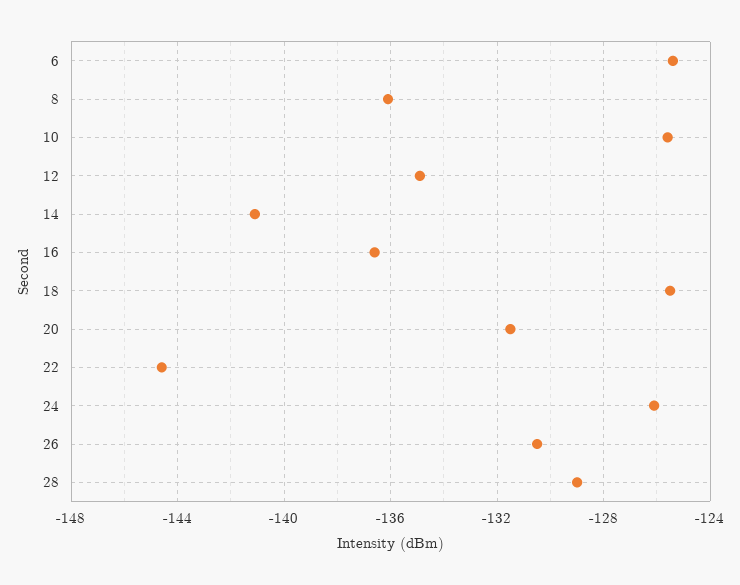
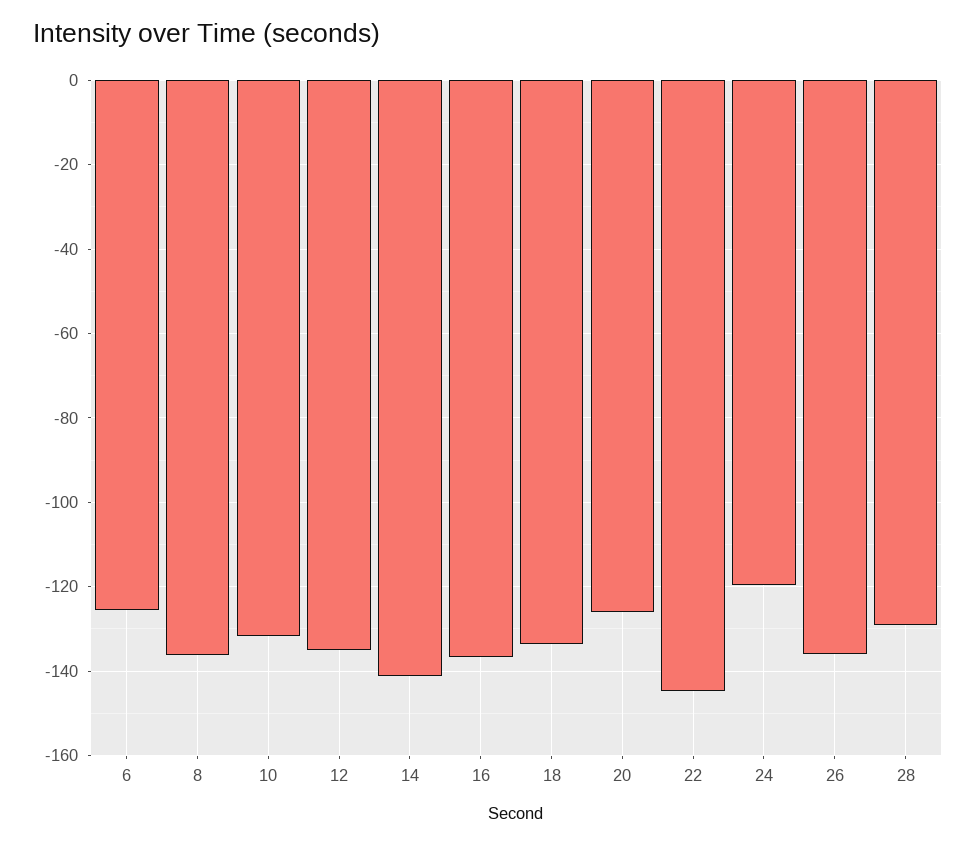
10: -125.5 -> -132
18: -125.5 -> -134
20: -131.5 -> -126
24: -126 -> -120
26: -130.5 -> -136

